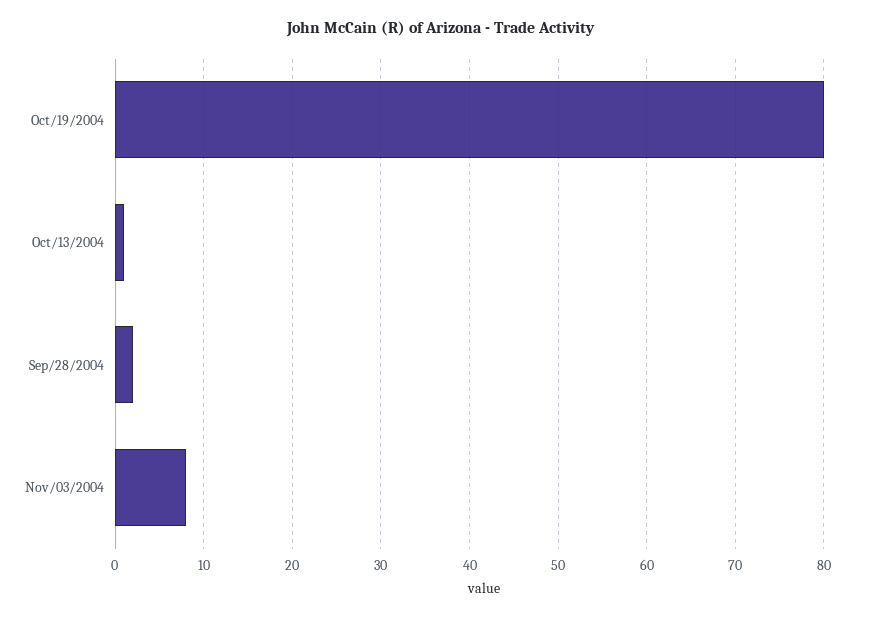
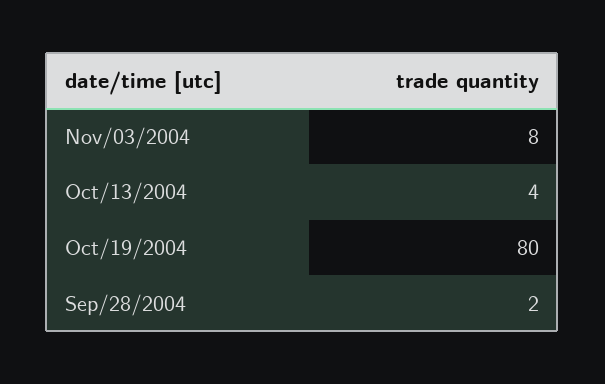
Oct/13/2004: 1 -> 4

